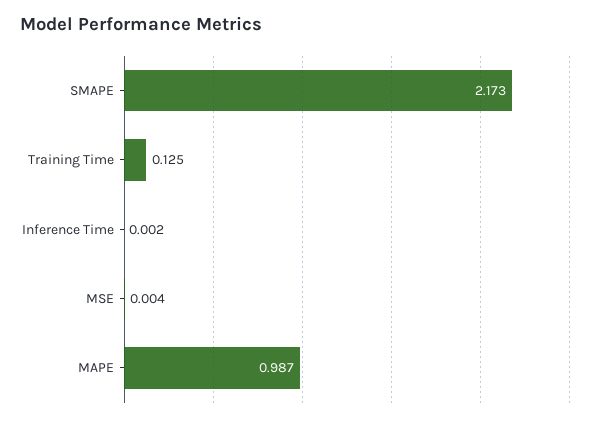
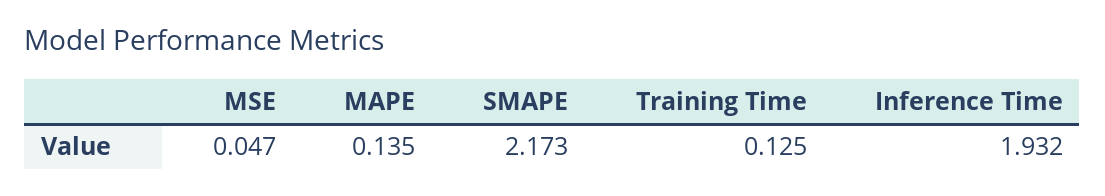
Inference Time: 0.002 -> 1.932
MSE: 0.004 -> 0.047
MAPE: 0.987 -> 0.135

